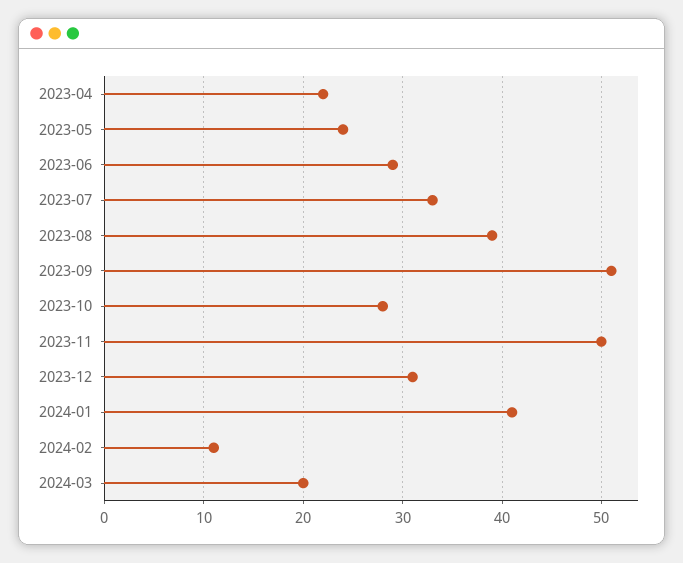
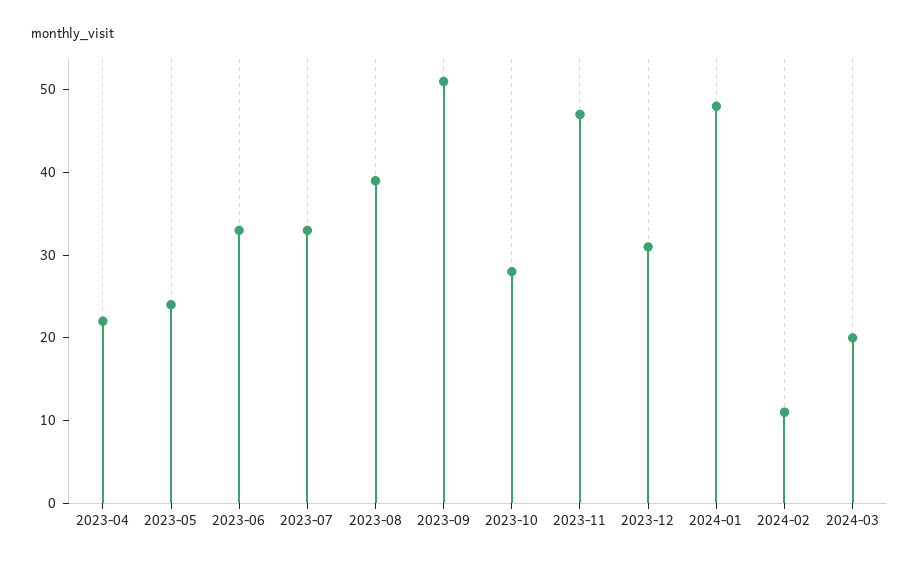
2023-06: 29 -> 33
2023-11: 50 -> 47
2024-01: 41 -> 48

